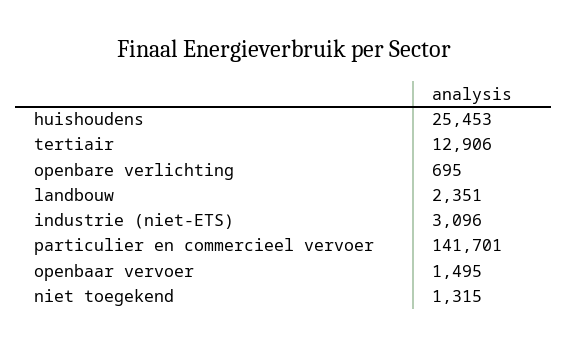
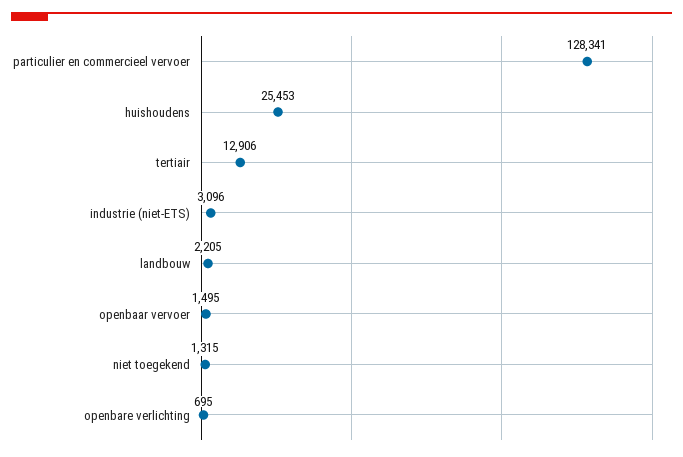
landbouw: 2351 -> 2205
particulier en commercieel vervoer: 141701 -> 128341

